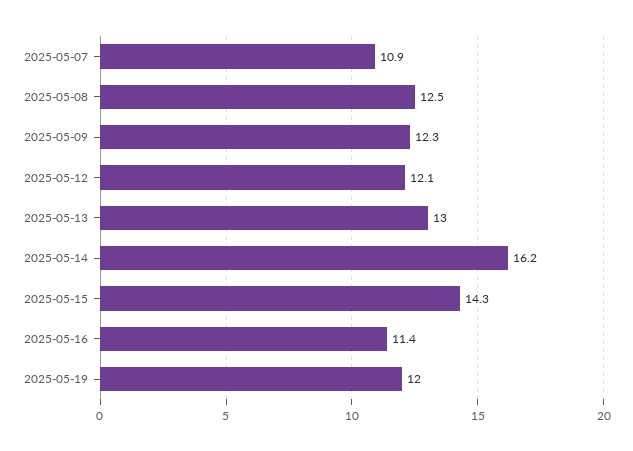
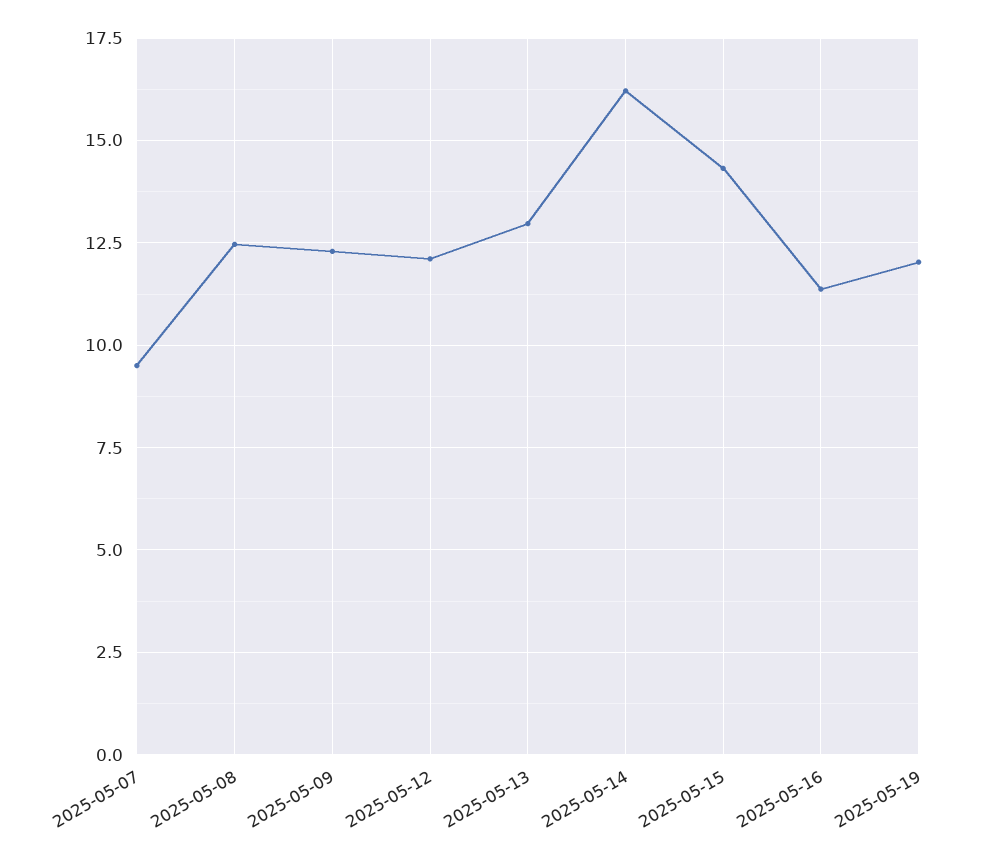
2025-05-07: 10.9 -> 9.5

